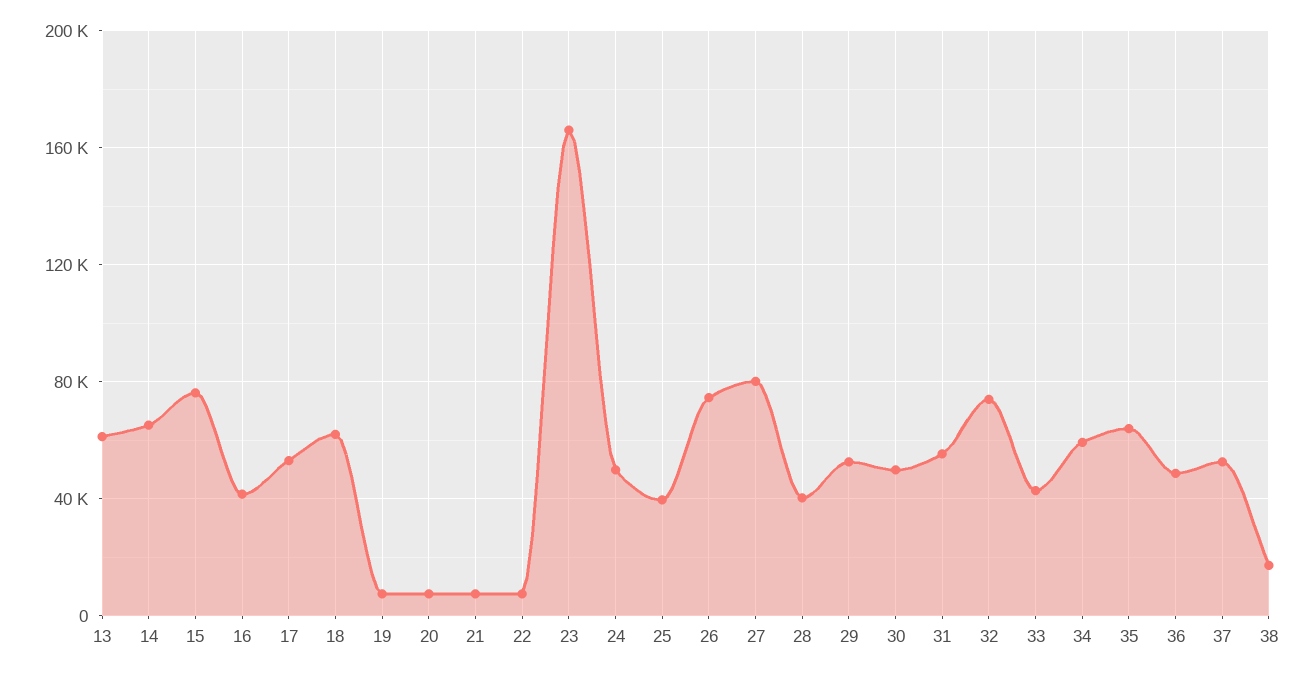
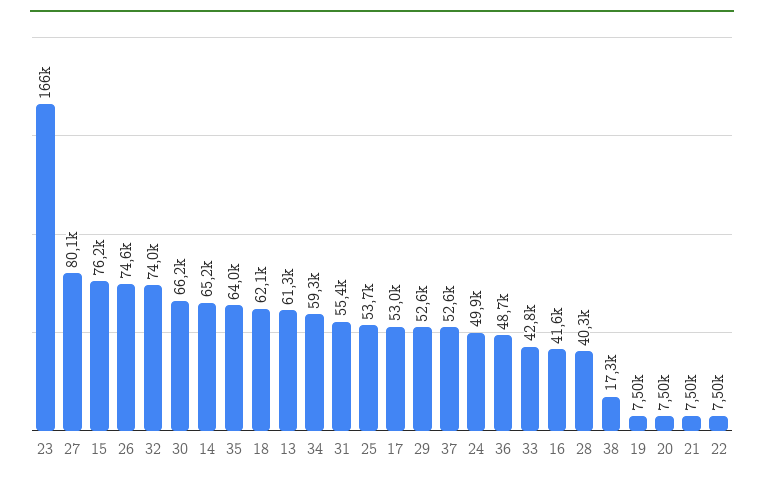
25: 40000 -> 53700
30: 50000 -> 66200

